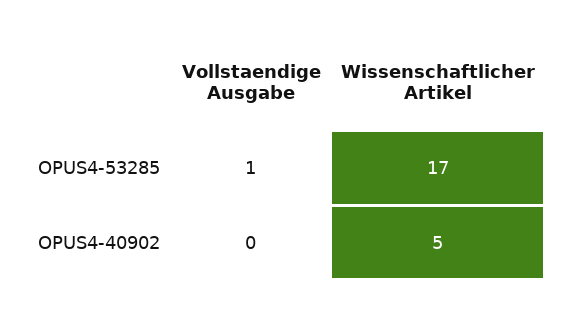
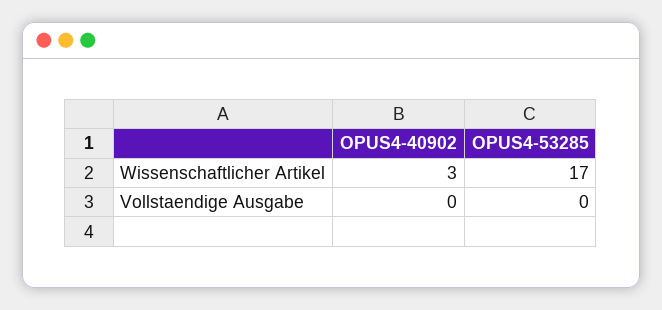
Vollstaendige Ausgabe, OPUS4-53285: 1 -> 0
Wissenschaftlicher Artikel, OPUS4-40902: 5 -> 3

